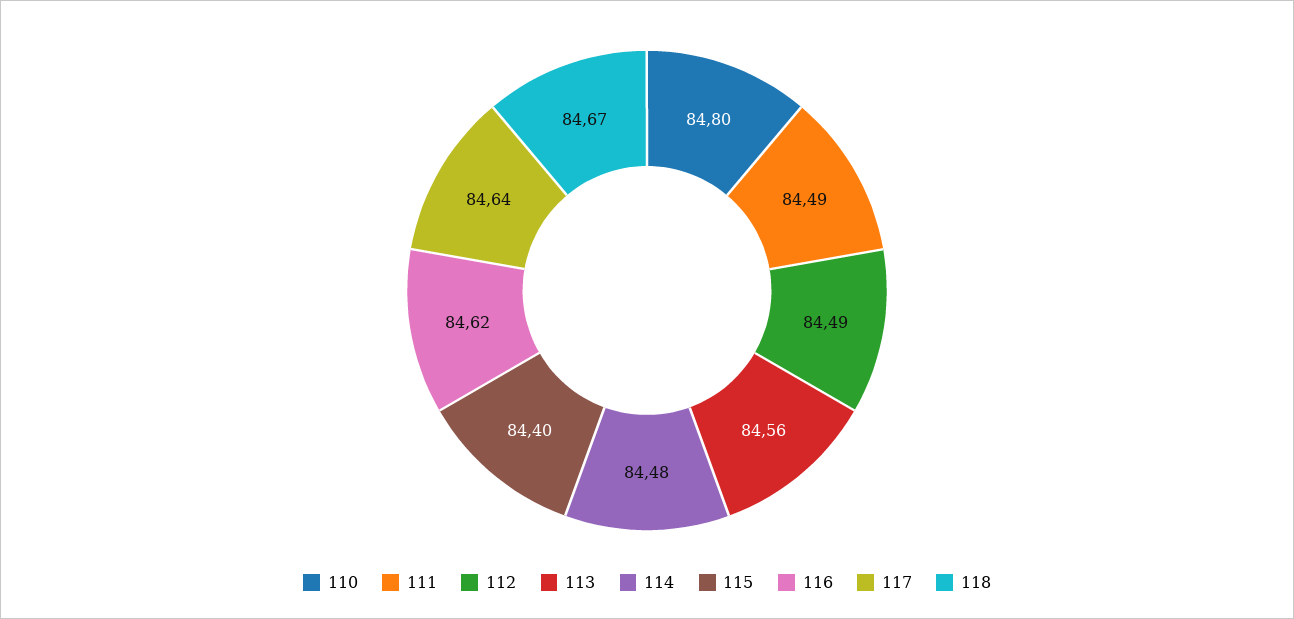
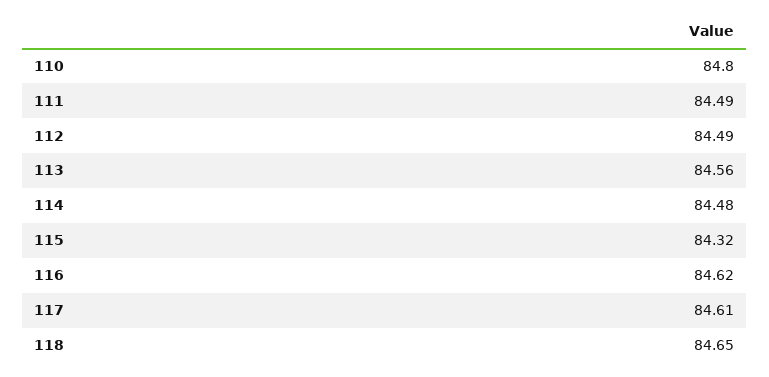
115: 84.4 -> 84.32
117: 84.64 -> 84.61
118: 84.67 -> 84.65

